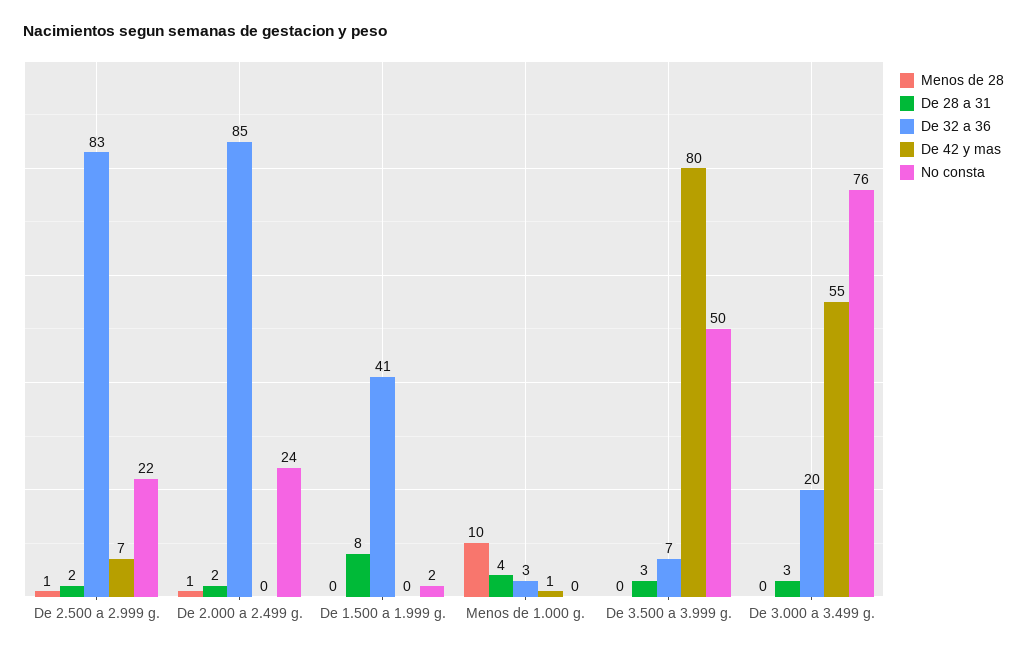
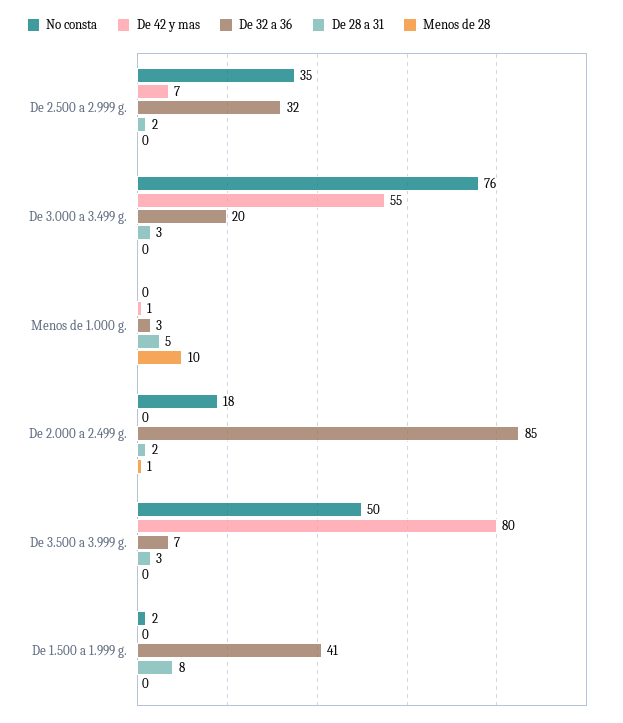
Menos de 28, De 2.500 a 2.999 g.: 1 -> 0
De 32 a 36, De 2.500 a 2.999 g.: 83 -> 32
No consta, De 2.500 a 2.999 g.: 22 -> 35
No consta, De 2.000 a 2.499 g.: 24 -> 18
De 28 a 31, Menos de 1.000 g.: 4 -> 5

